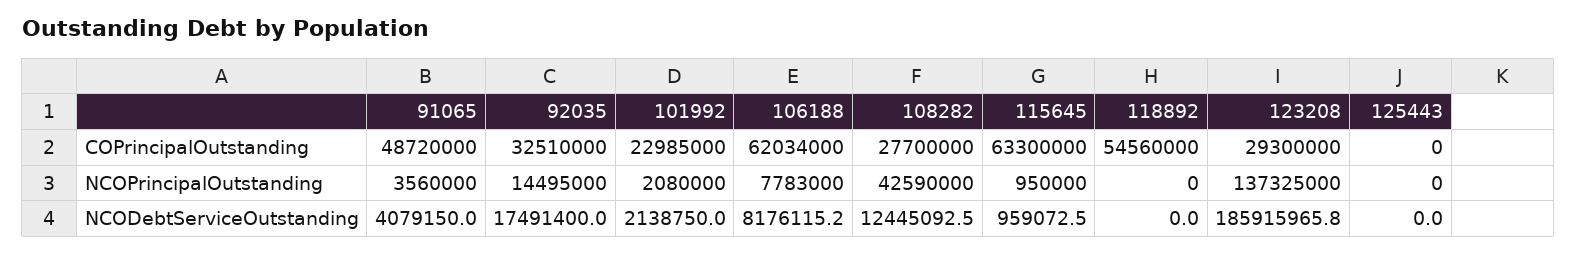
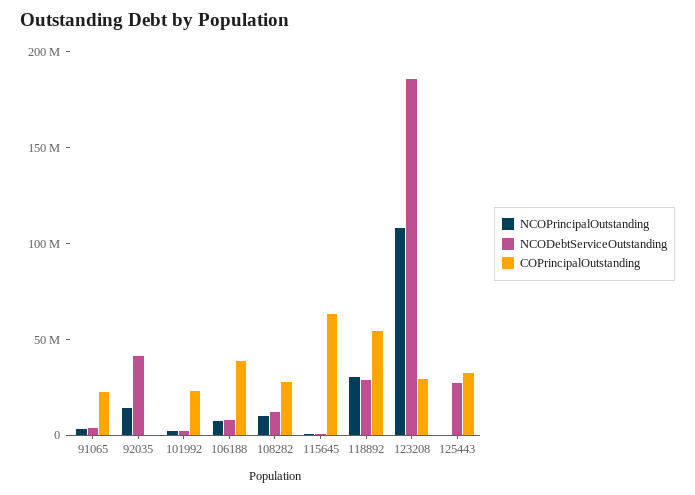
COPrincipalOutstanding, 91065: 48720000 -> 20000000
COPrincipalOutstanding, 92035: 32510000 -> 0
COPrincipalOutstanding, 106188: 62034000 -> 40000000
COPrincipalOutstanding, 125443: 0 -> 30000000
NCOPrincipalOutstanding, 108282: 42590000 -> 10000000
NCOPrincipalOutstanding, 118892: 0 -> 30000000
NCOPrincipalOutstanding, 123208: 137325000 -> 110000000
NCODebtServiceOutstanding, 92035: 17491400 -> 40000000
NCODebtServiceOutstanding, 118892: 0 -> 30000000
NCODebtServiceOutstanding, 125443: 0 -> 30000000

